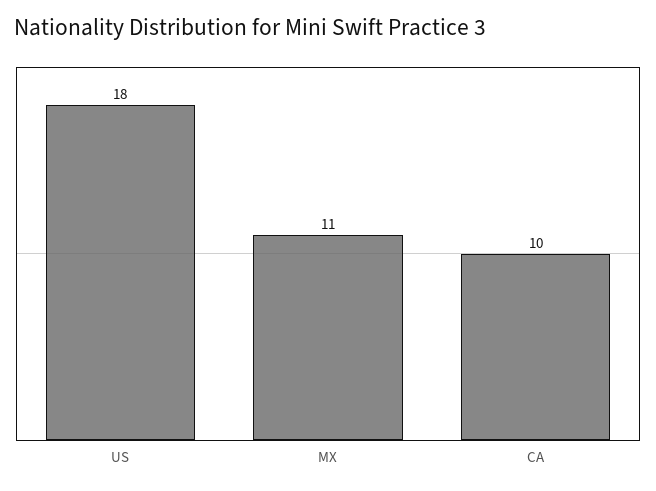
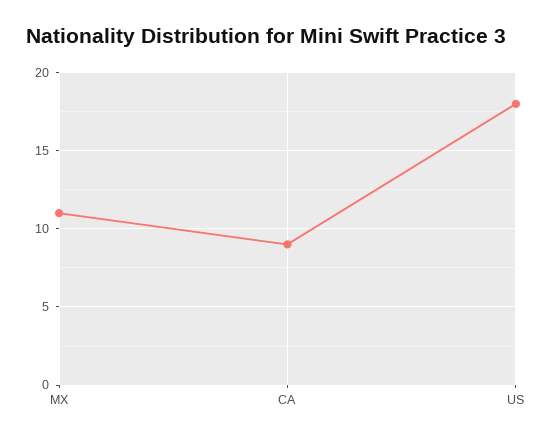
CA: 10 -> 9

